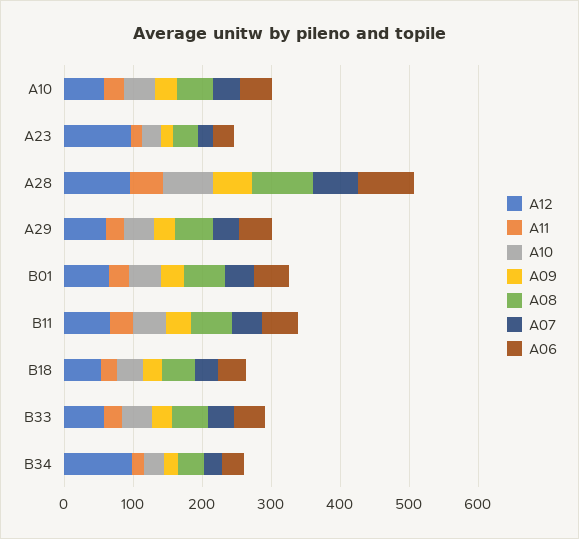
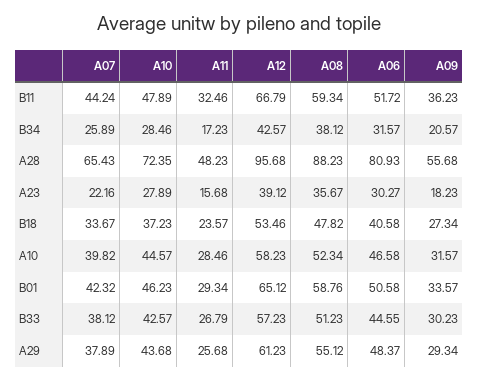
A12, A23: 100 -> 39.12
A12, B34: 100 -> 42.57

